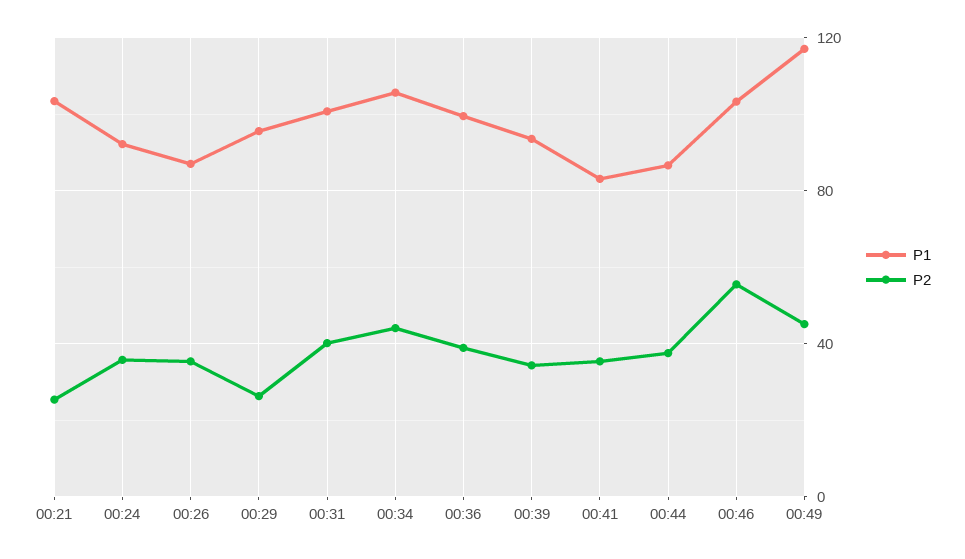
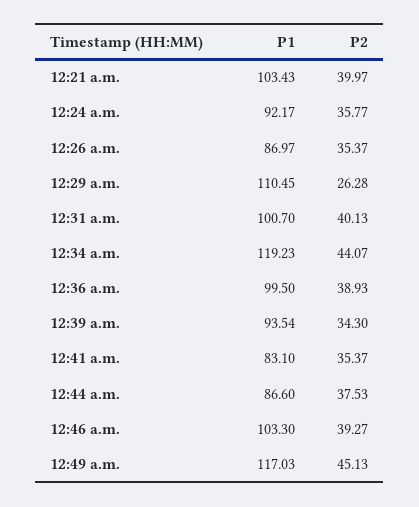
P2, 00:21: 25 -> 39.97
P1, 00:29: 95 -> 110.45
P1, 00:34: 105 -> 119.23
P2, 00:46: 55 -> 39.27

